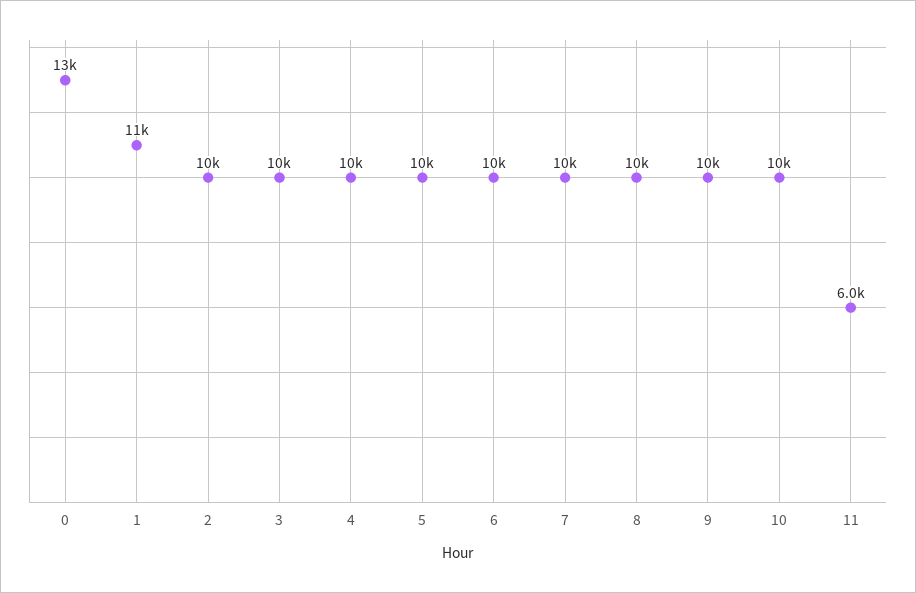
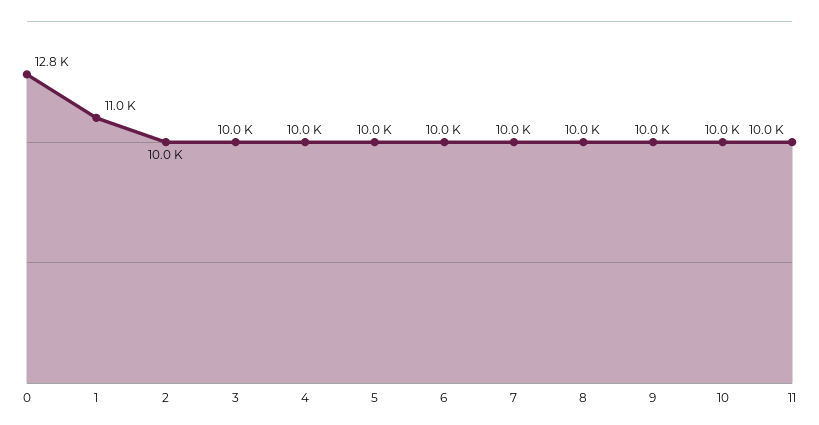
11: 6000 -> 10000

